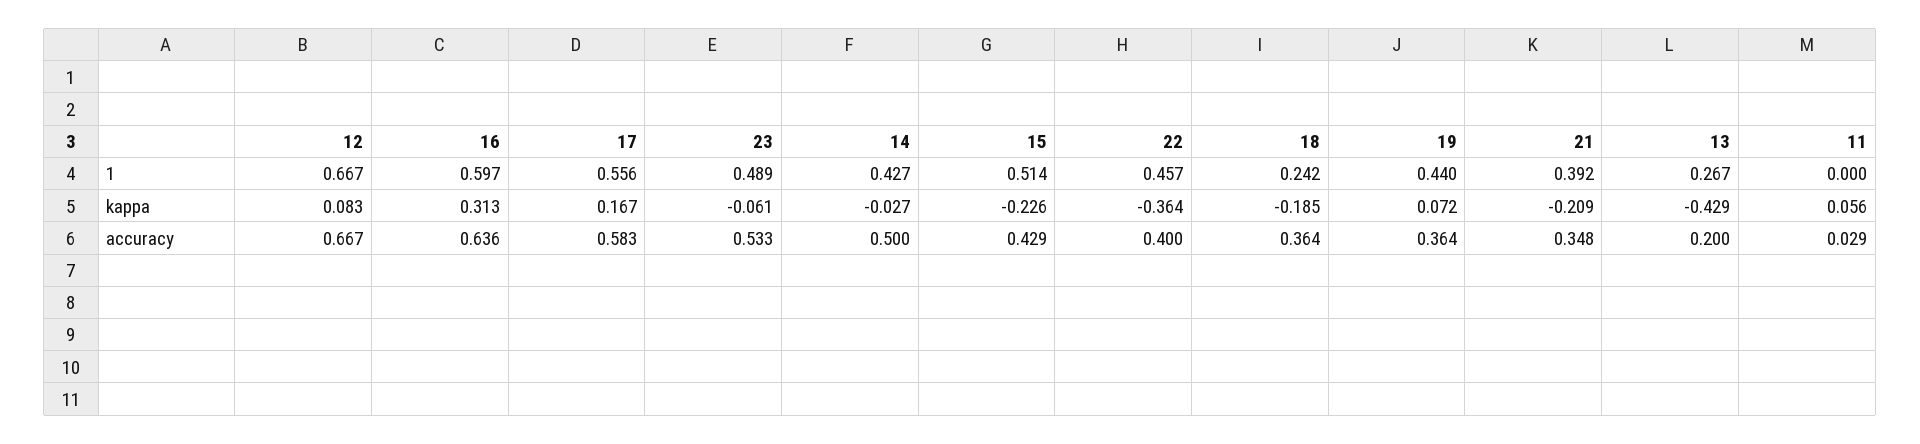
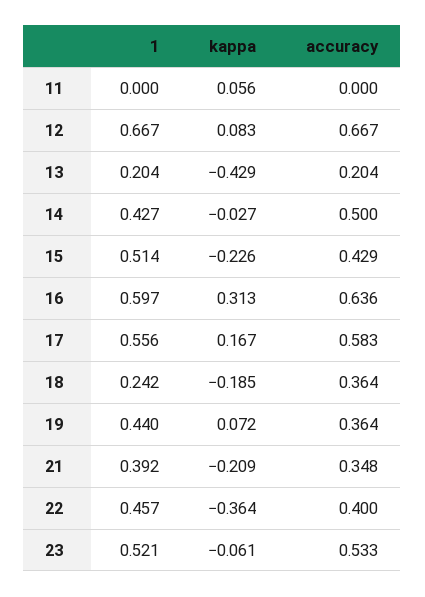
23, 1: 0.489 -> 0.521
13, 1: 0.267 -> 0.204
13, accuracy: 0.2 -> 0.204
11, accuracy: 0.029 -> 0

